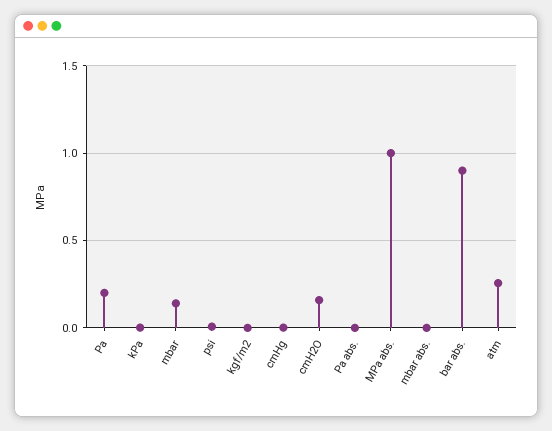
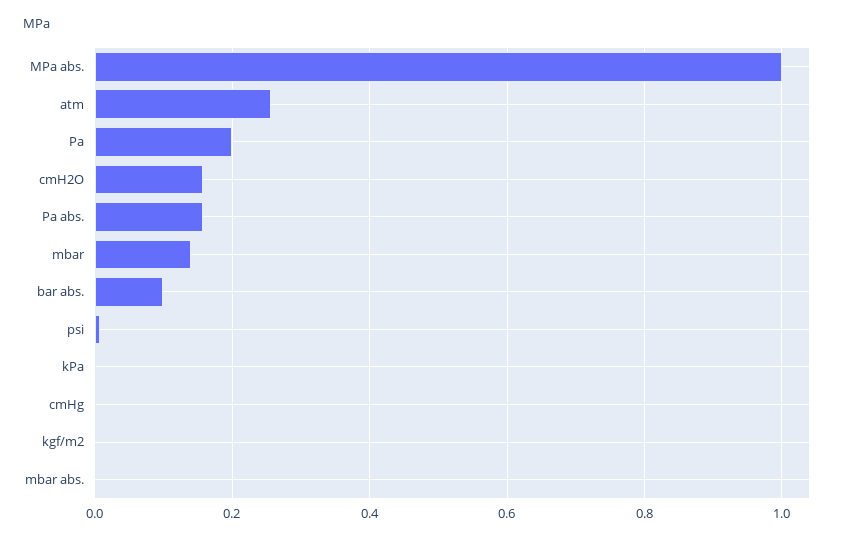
Pa abs.: 0 -> 0.16
bar abs.: 0.9 -> 0.1

